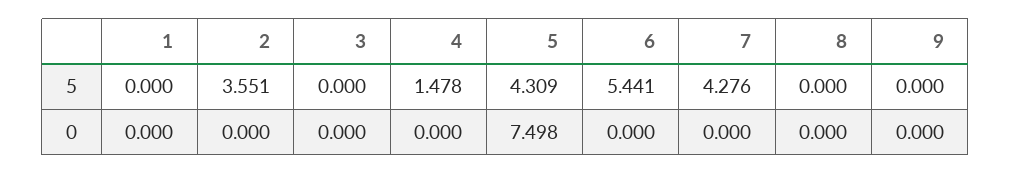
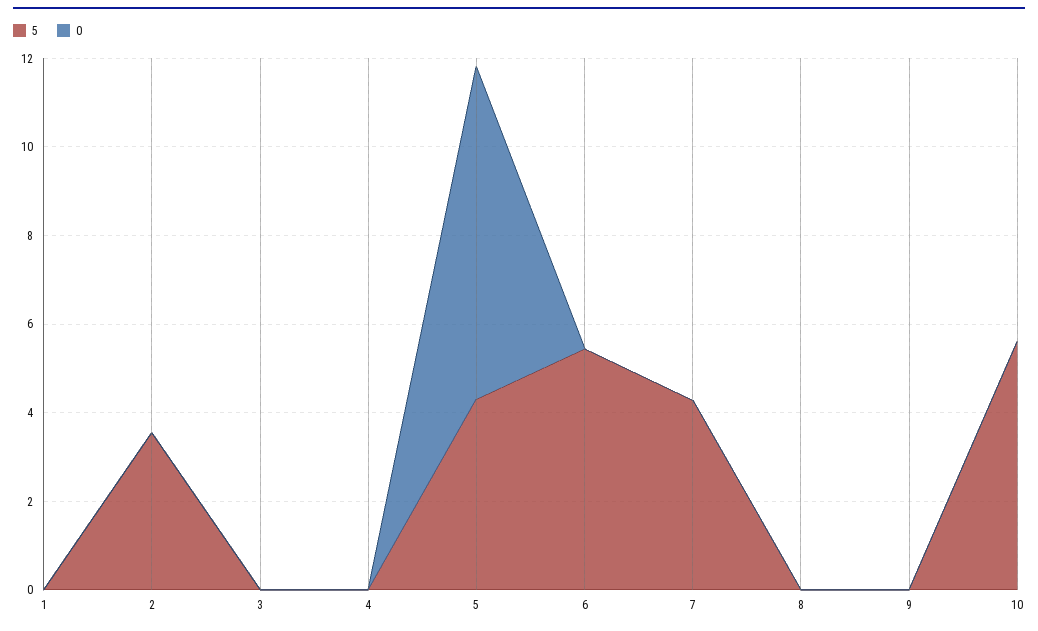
5, 4: 1.478 -> 0
5, 10: none -> 5.5
0, 10: none -> 0

